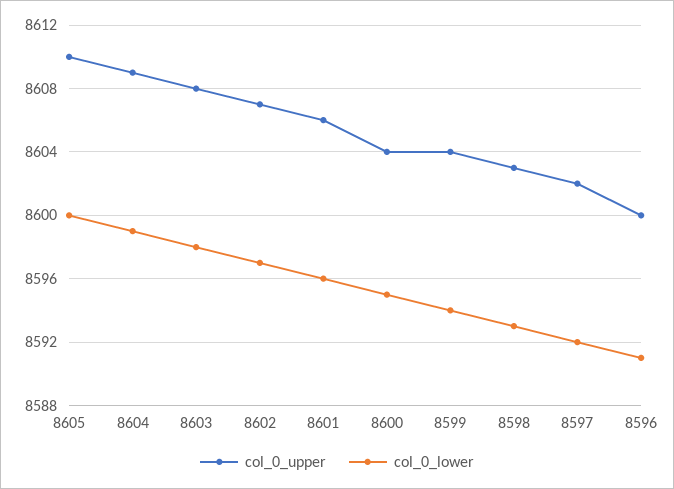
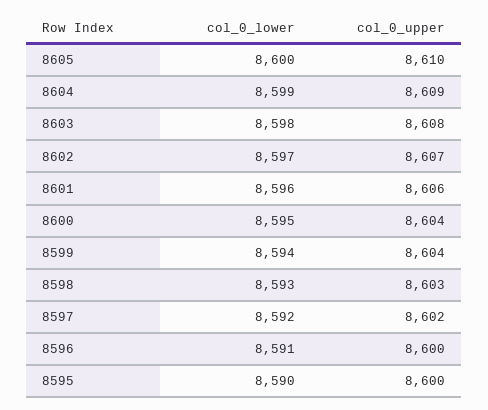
col_0_lower, 8595: none -> 8590
col_0_upper, 8595: none -> 8600

